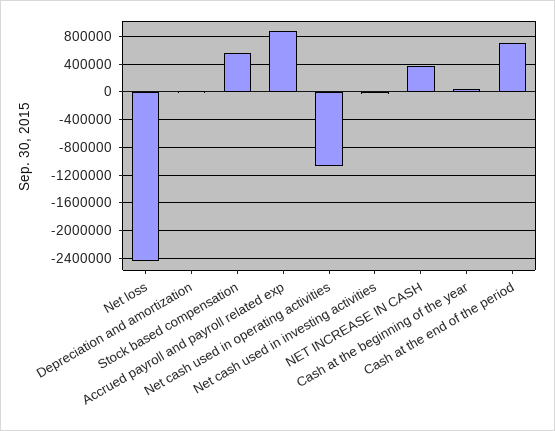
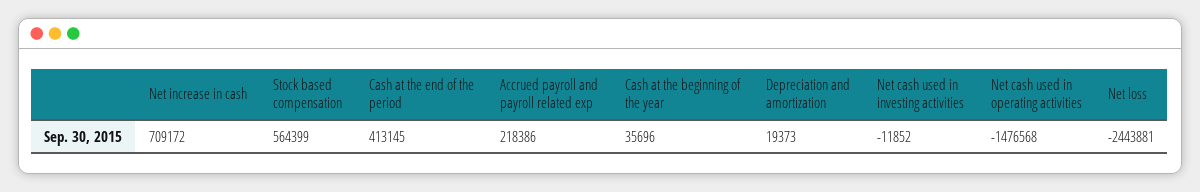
Accrued payroll and payroll related exp: 900000 -> 218386
Net cash used in operating activities: -1100000 -> -1476568
NET INCREASE IN CASH: 400000 -> 709172
Cash at the end of the period: 700000 -> 413145

